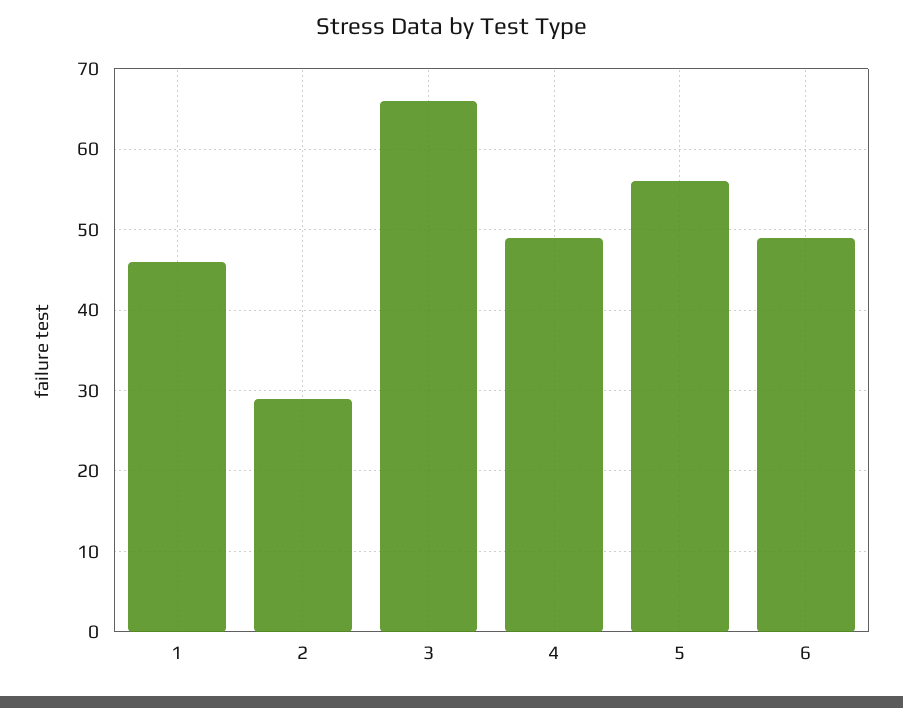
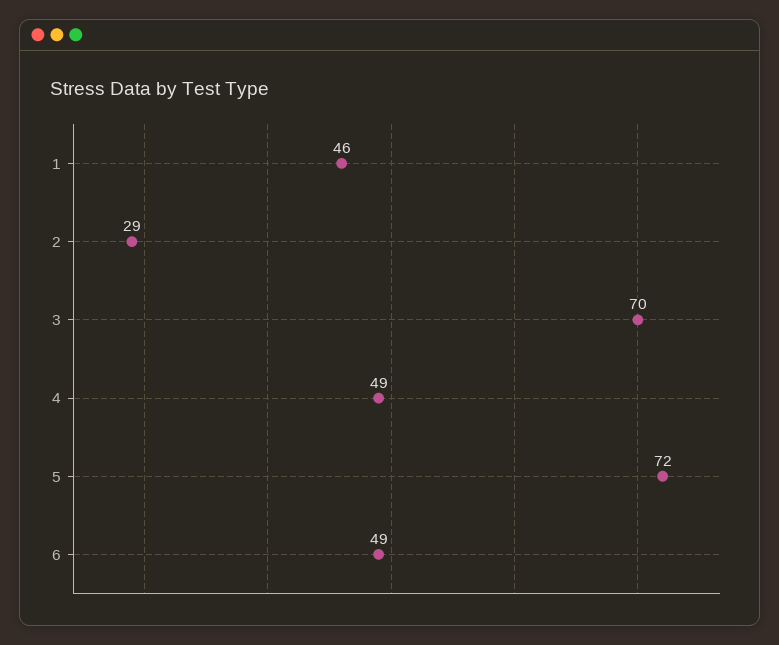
3: 66 -> 70
5: 56 -> 72

